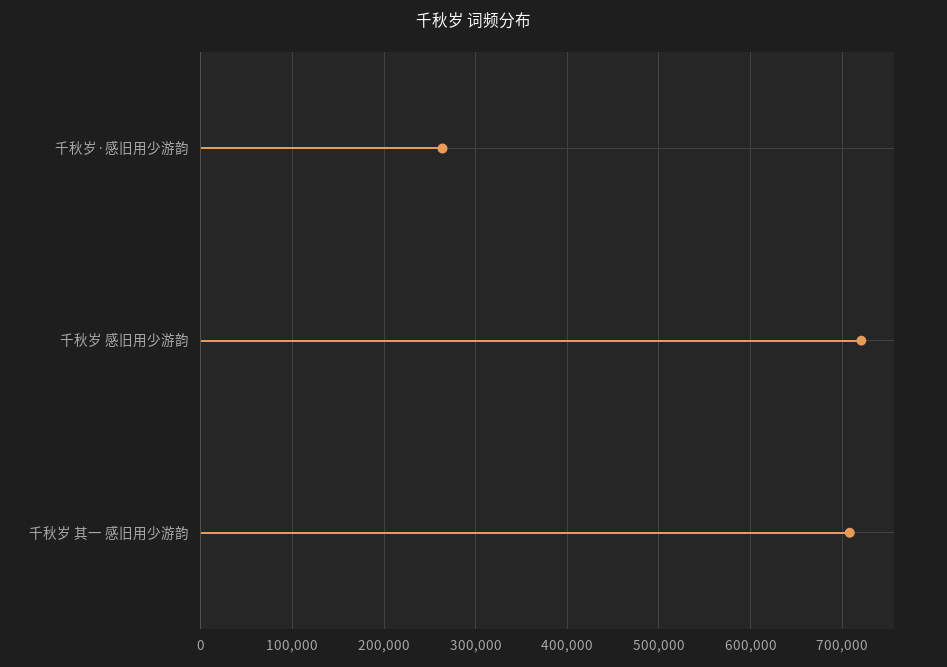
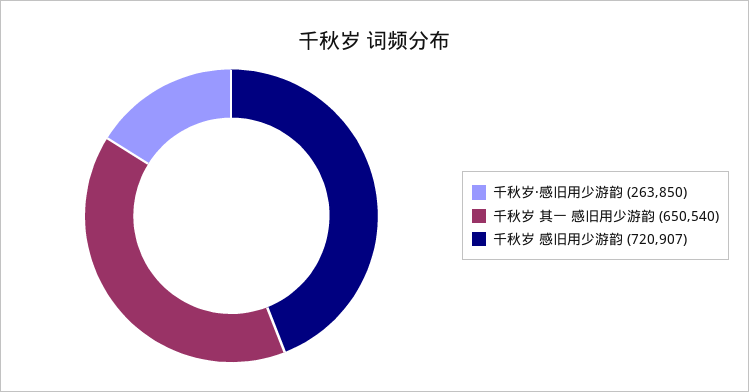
千秋岁 其一 感旧用少游韵: 710000 -> 650540

